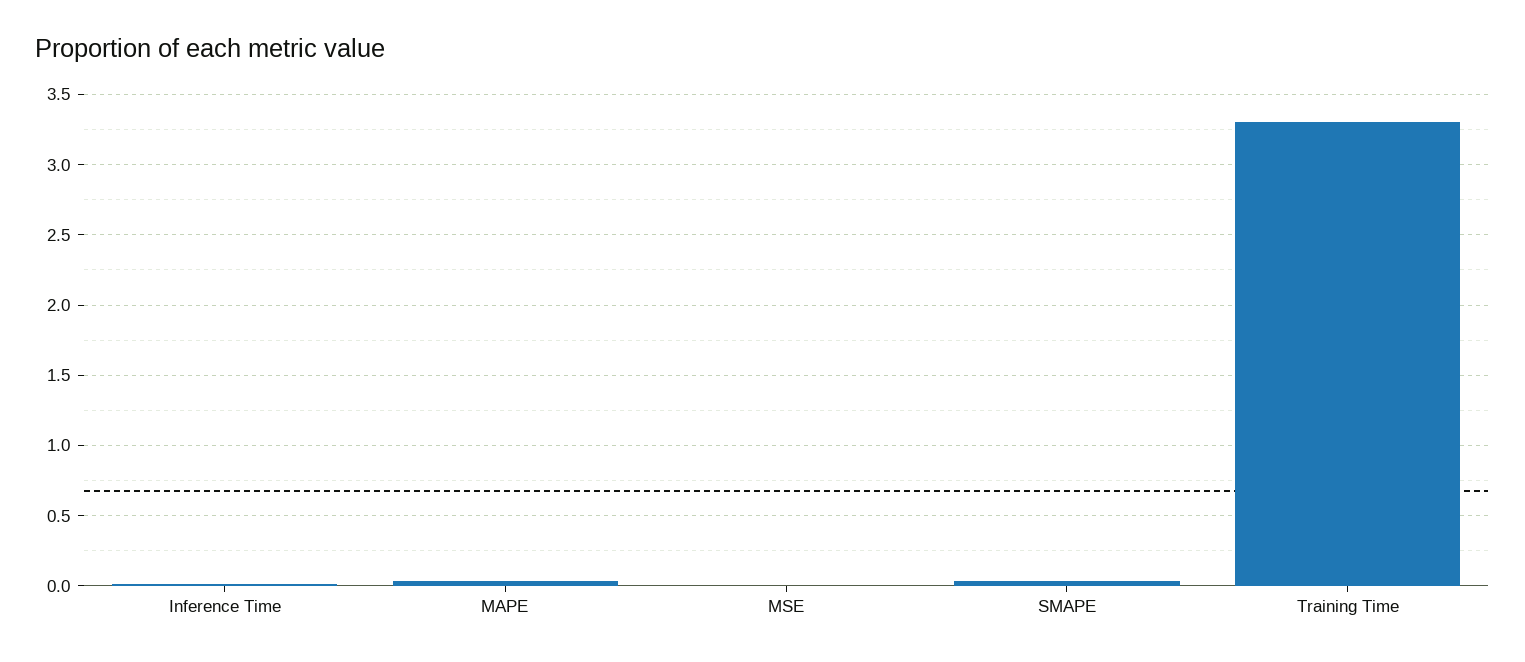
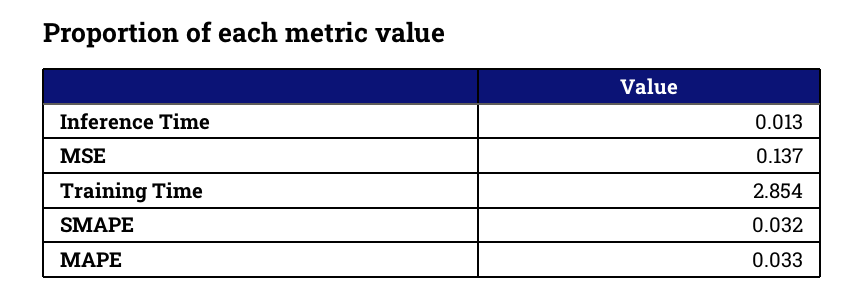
MSE: 0 -> 0.137
Training Time: 3.3 -> 2.854

